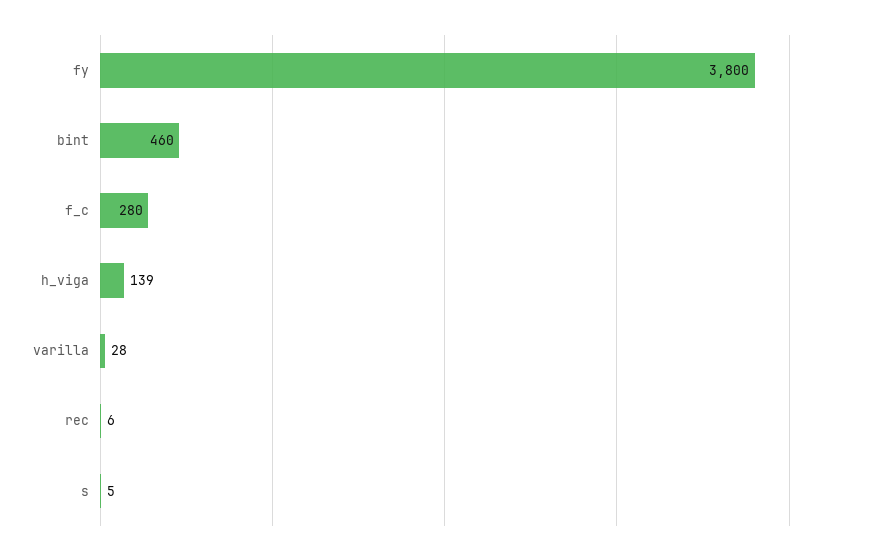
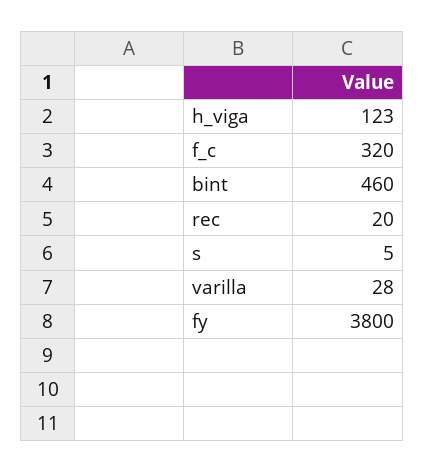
f_c: 280 -> 320
h_viga: 139 -> 123
rec: 6 -> 20

